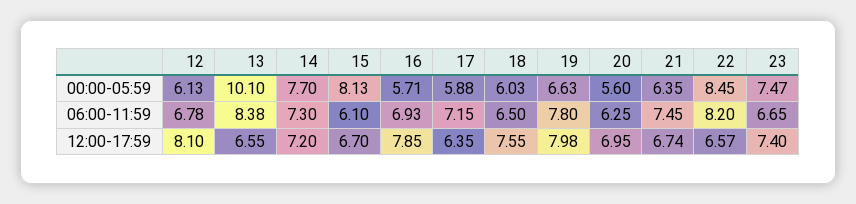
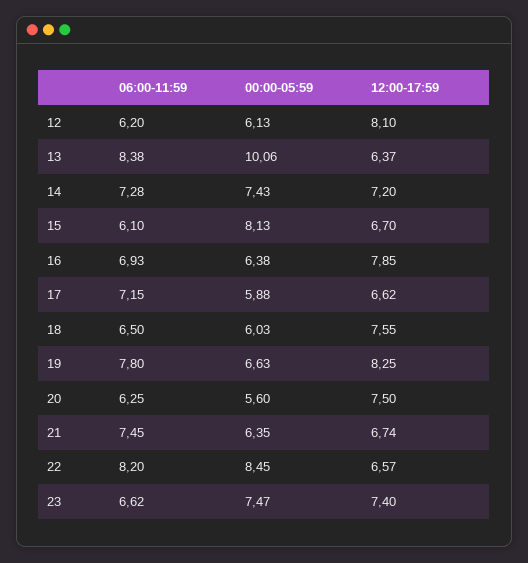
13, 00:00-05:59: 10.1 -> 10.06
14, 00:00-05:59: 7.7 -> 7.43
16, 00:00-05:59: 5.71 -> 6.38
12, 06:00-11:59: 6.78 -> 6.2
14, 06:00-11:59: 7.3 -> 7.28
23, 06:00-11:59: 6.65 -> 6.62
13, 12:00-17:59: 6.55 -> 6.37
17, 12:00-17:59: 6.35 -> 6.62
19, 12:00-17:59: 7.98 -> 8.25
20, 12:00-17:59: 6.95 -> 7.5

